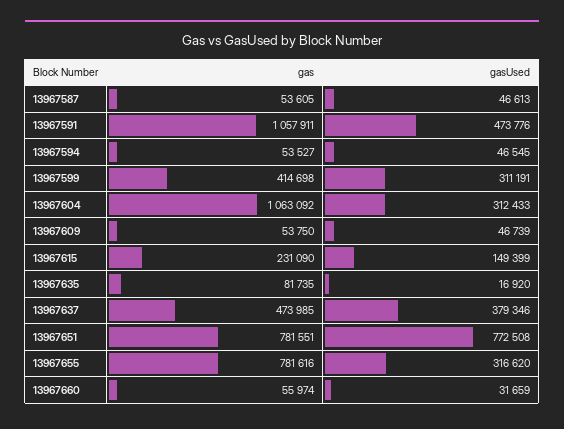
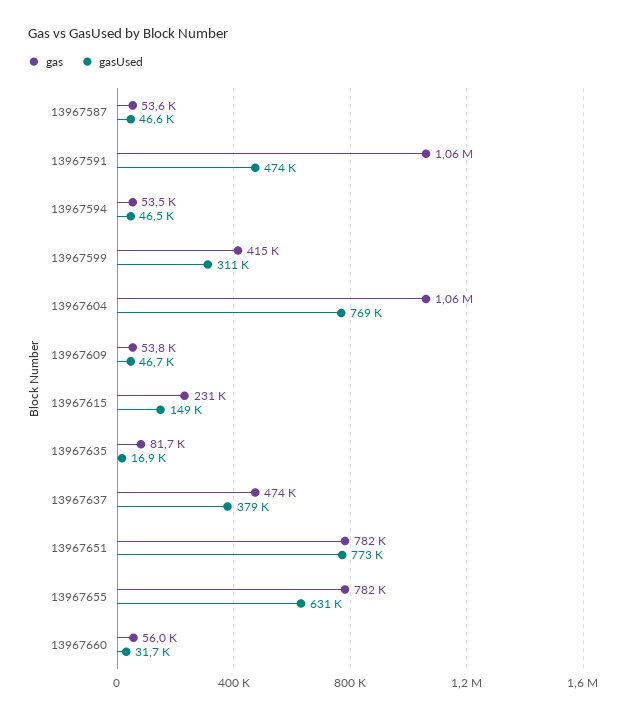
gasUsed, 13967604: 312433 -> 769000
gasUsed, 13967655: 316620 -> 631000

